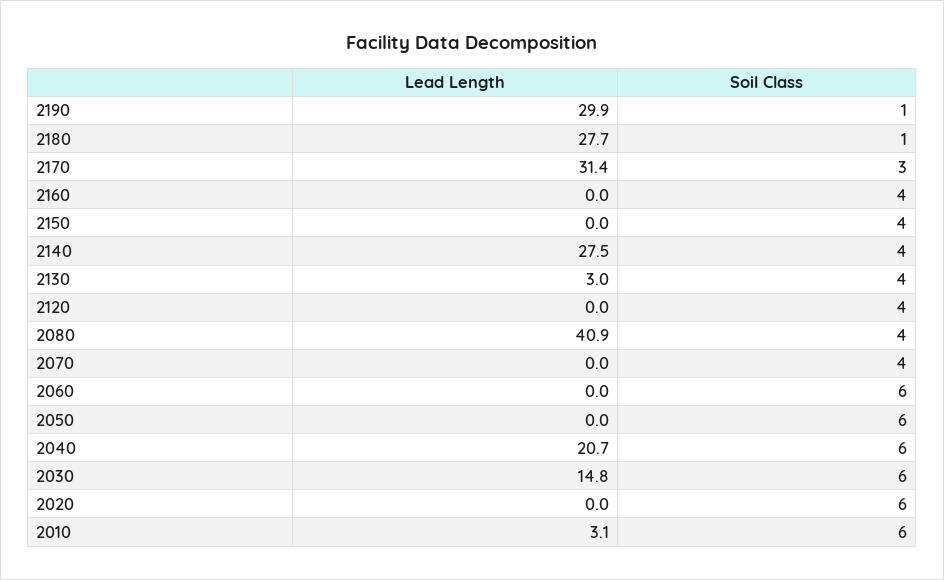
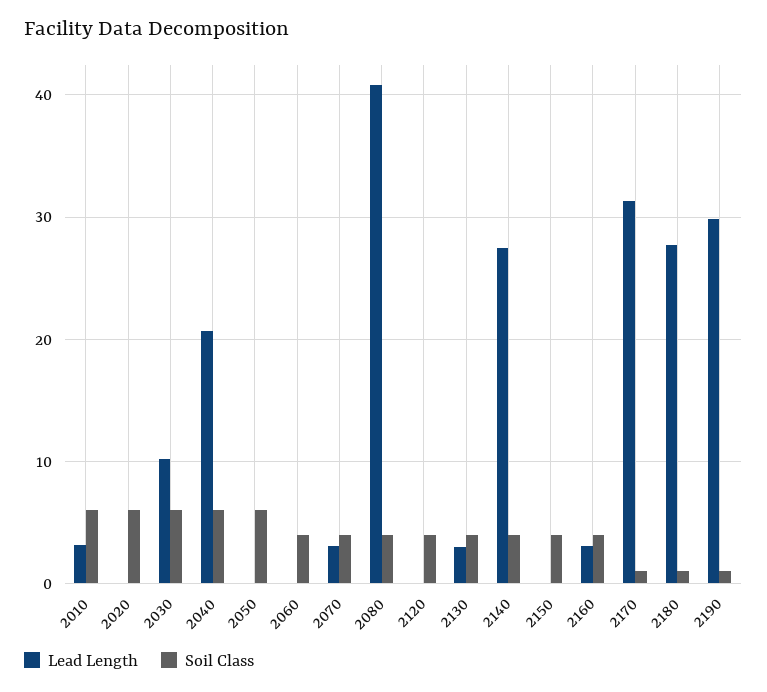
Soil Class, 2170: 3 -> 1
Lead Length, 2160: 0 -> 3
Lead Length, 2070: 0 -> 3
Soil Class, 2060: 6 -> 4
Lead Length, 2030: 14.8 -> 10

